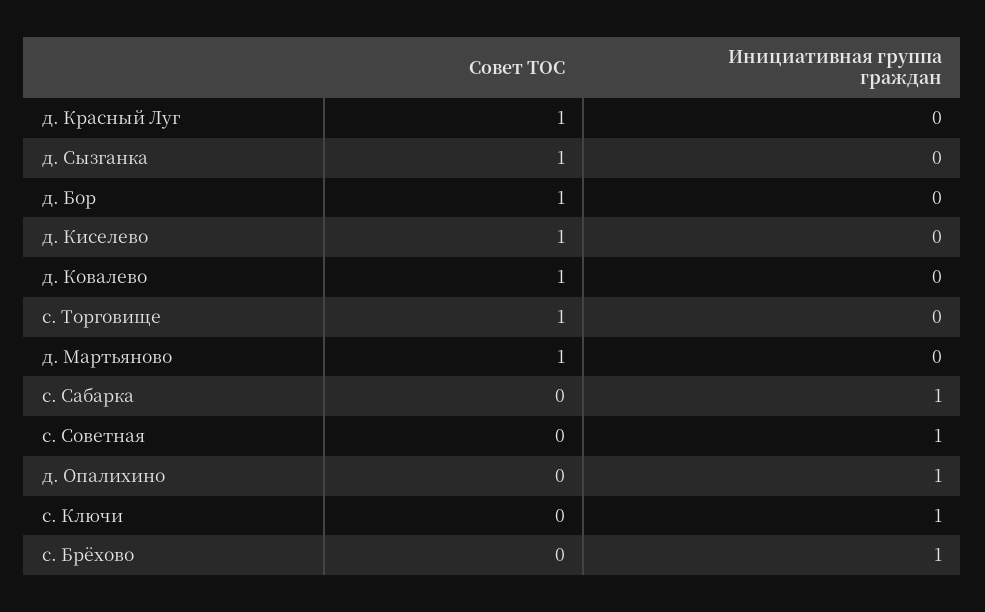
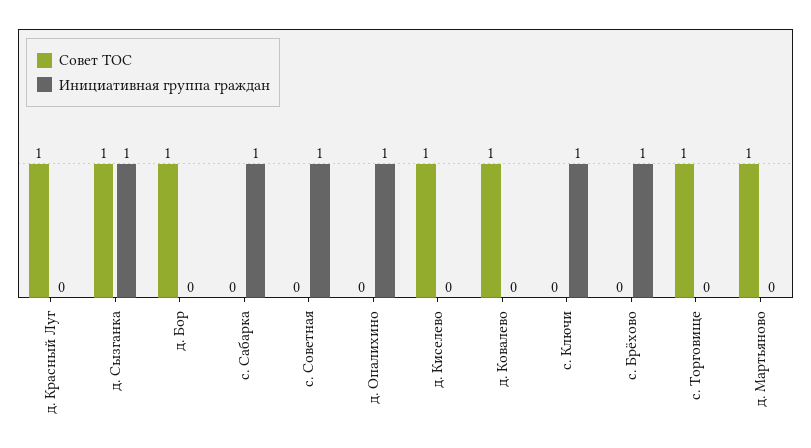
Инициативная группа граждан, д. Сызганка: 0 -> 1

